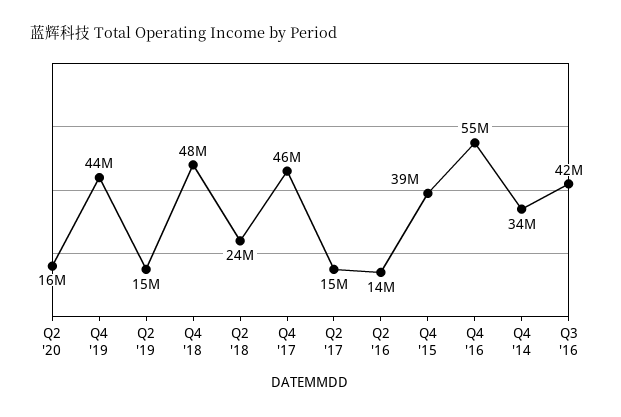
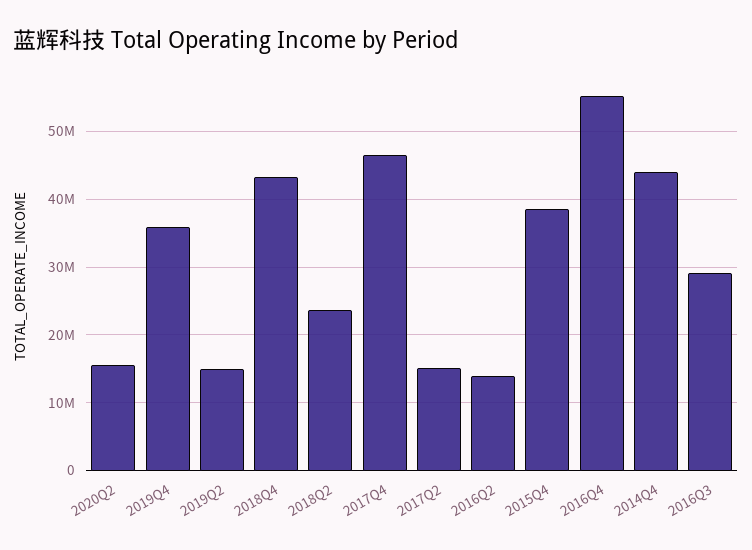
Q4 '19: 44000000 -> 36000000
Q4 '18: 48000000 -> 43000000
Q4 '14: 34000000 -> 44000000
Q3 '16: 42000000 -> 29000000

